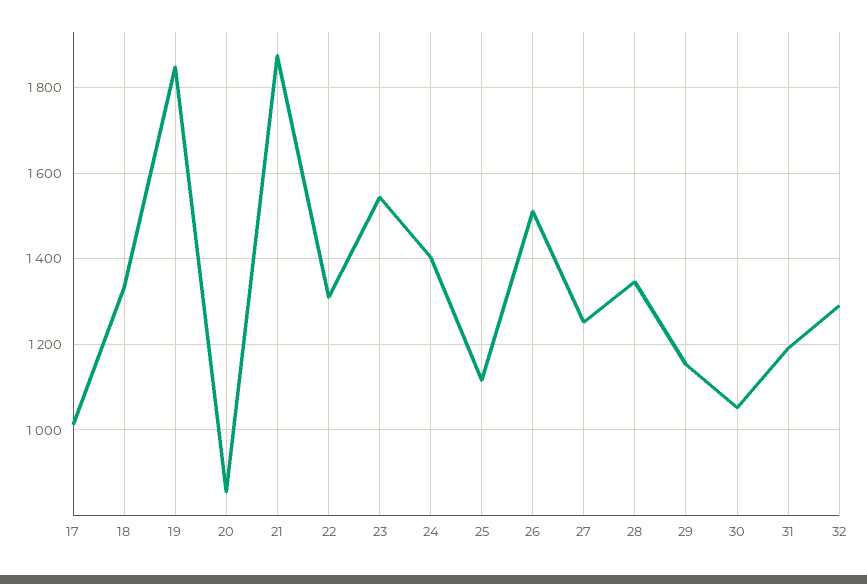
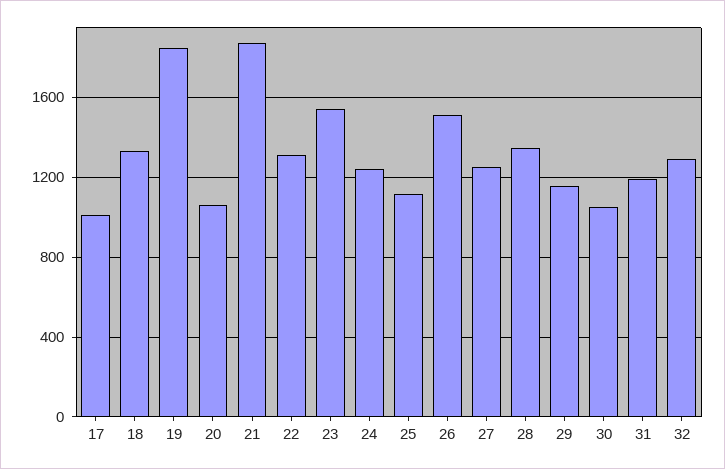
20: 860 -> 1050
24: 1400 -> 1250

